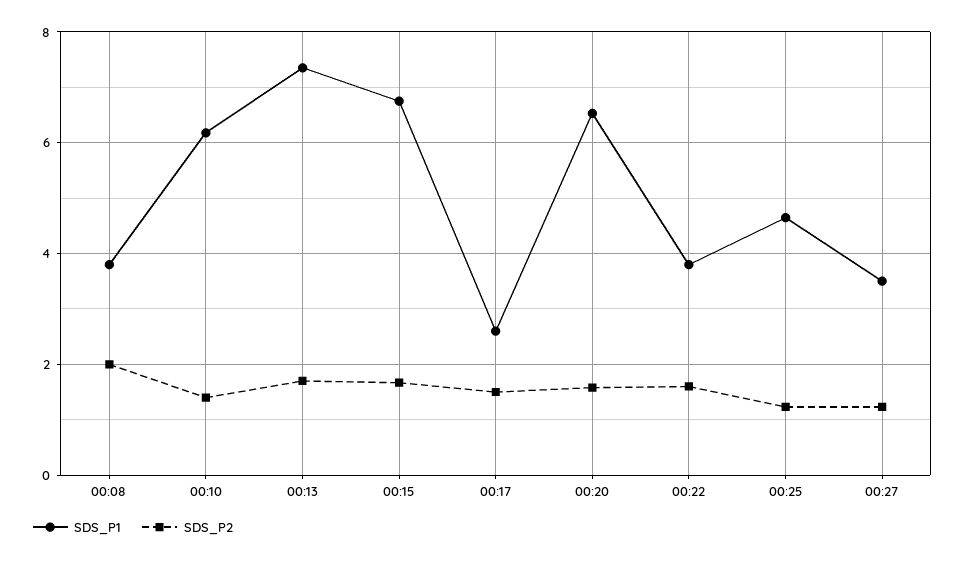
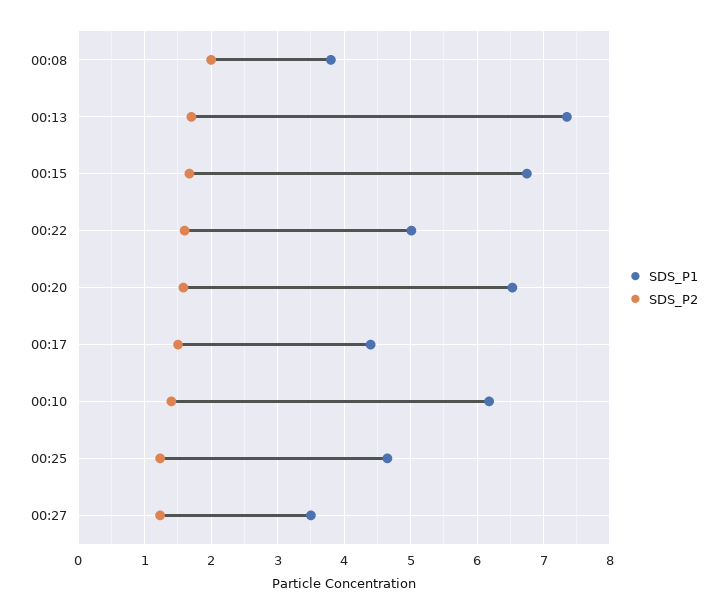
SDS_P1, 00:17: 2.6 -> 4.4
SDS_P1, 00:22: 3.8 -> 5

